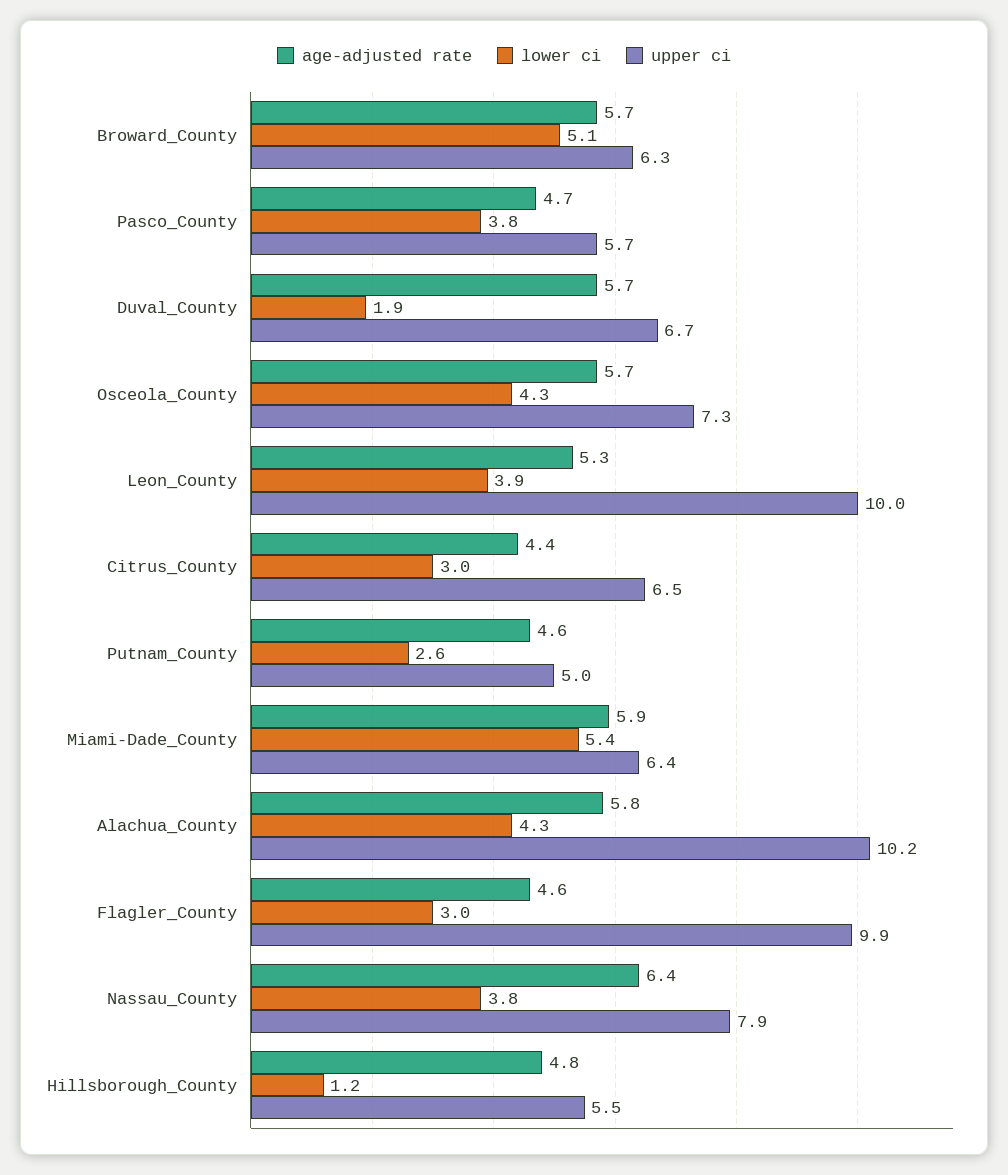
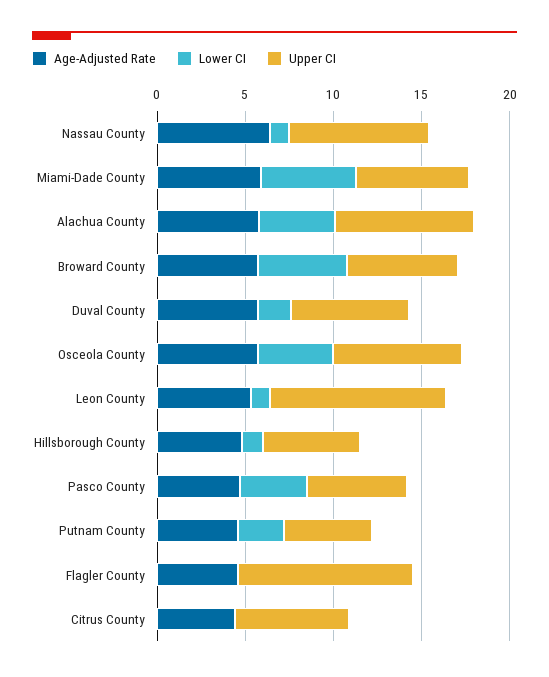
lower ci, Leon_County: 3.9 -> 1
lower ci, Citrus_County: 3 -> 0
upper ci, Alachua_County: 10.2 -> 8
lower ci, Flagler_County: 3 -> 0
lower ci, Nassau_County: 3.8 -> 1

